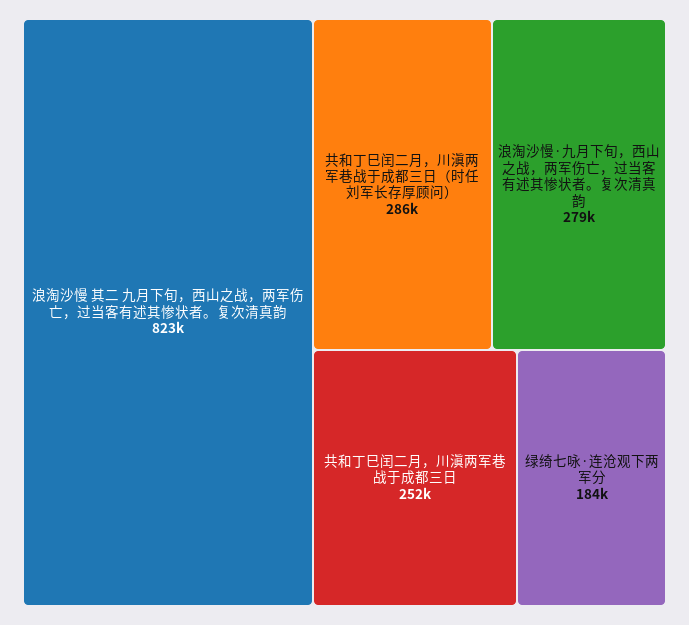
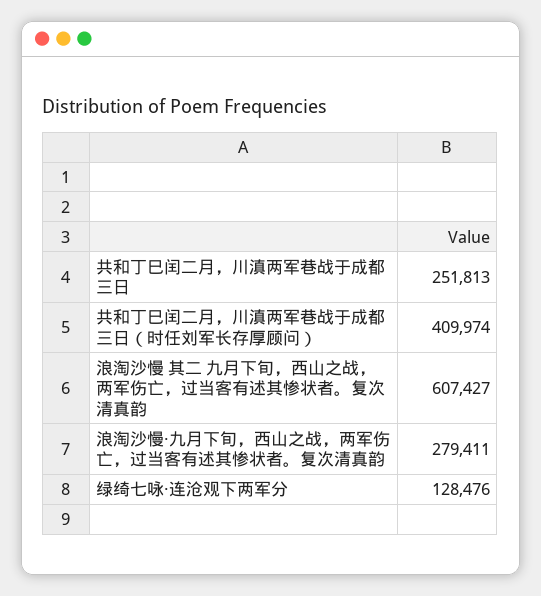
浪淘沙慢 其二 九月下旬，西山之战，两军伤亡，过当客有述其惨状者。复次清真韵: 823000 -> 607427
共和丁巳闰二月，川滇两军巷战于成都三日（时任刘军长存厚顾问）: 286000 -> 409974
绿绮七咏·连沧观下两军分: 184000 -> 128476

